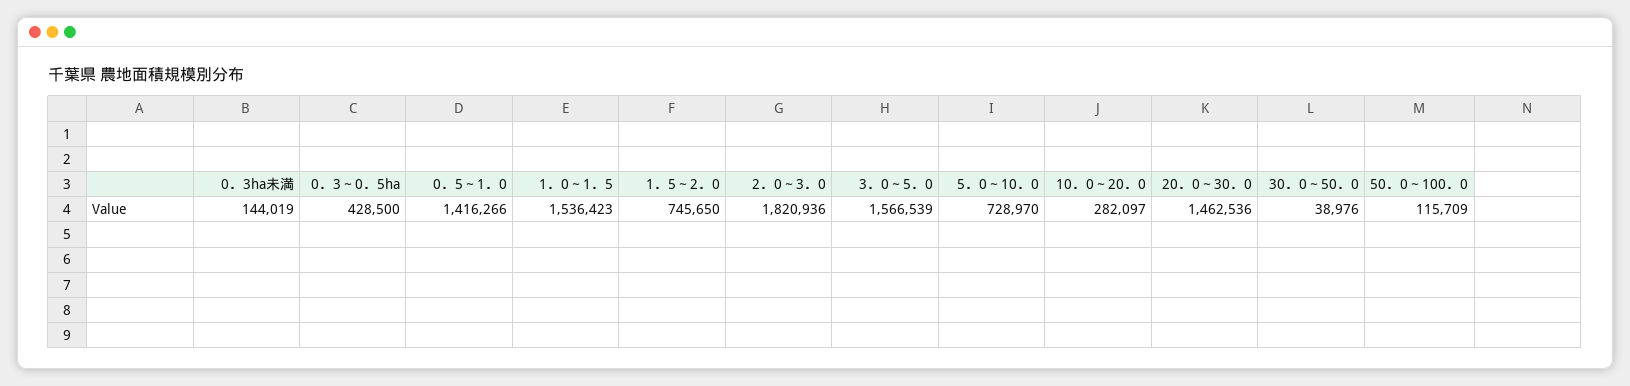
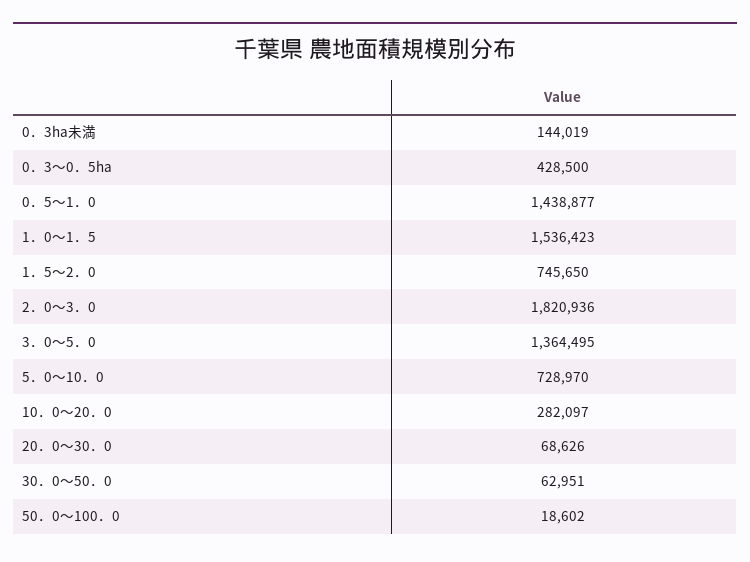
0．5～1．0: 1416266 -> 1438877
3．0～5．0: 1566539 -> 1364495
20．0～30．0: 1462536 -> 68626
30．0～50．0: 38976 -> 62951
50．0～100．0: 115709 -> 18602

